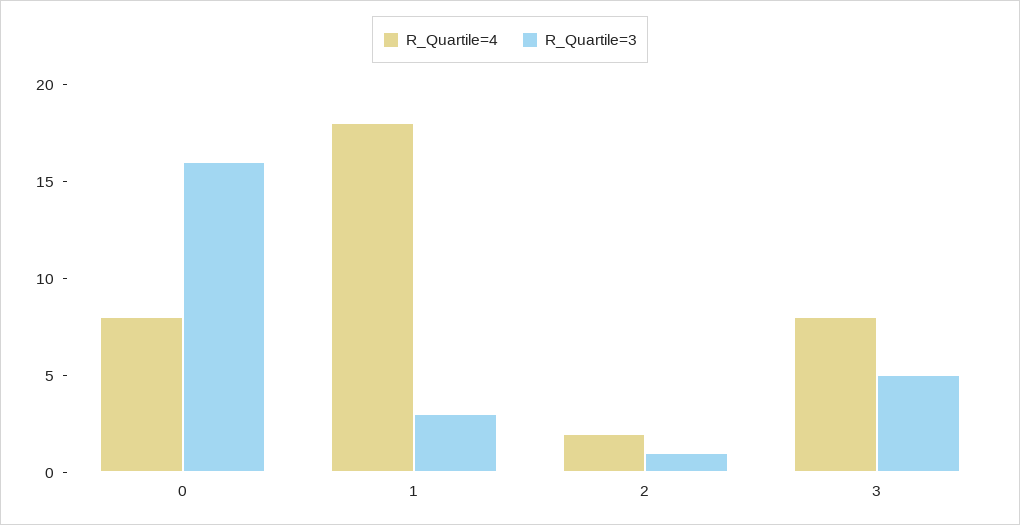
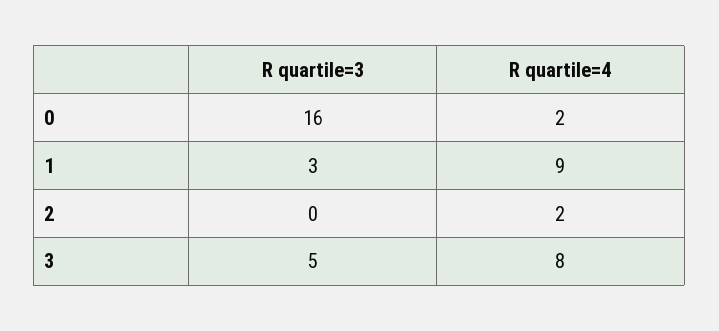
R_Quartile=4, 0: 8 -> 2
R_Quartile=4, 1: 18 -> 9
R_Quartile=3, 2: 1 -> 0

